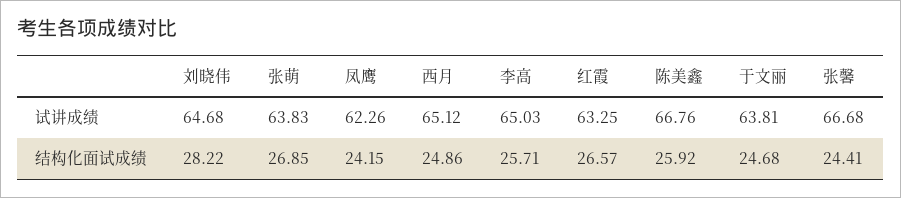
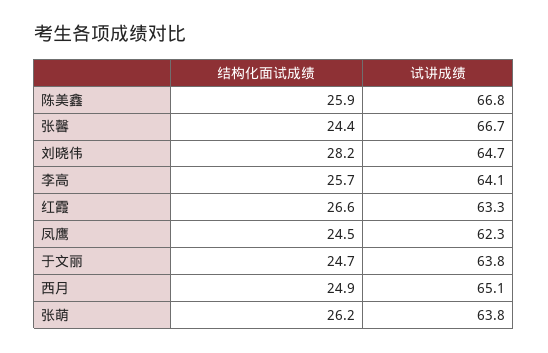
李高, 试讲成绩: 65.03 -> 64.1
张萌, 结构化面试成绩: 26.85 -> 26.2
凤鹰, 结构化面试成绩: 24.15 -> 24.5

